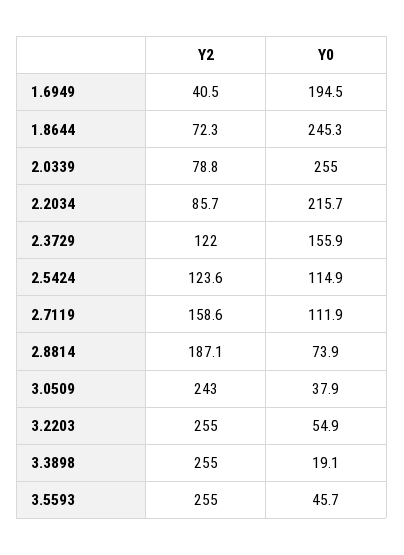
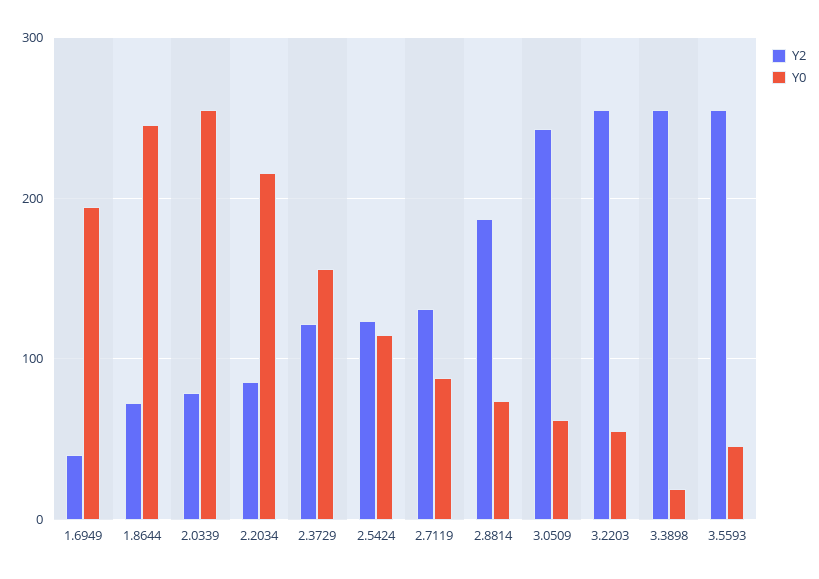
Y2, 2.7119: 158.6 -> 130
Y0, 2.7119: 111.9 -> 90
Y0, 3.0509: 37.9 -> 60

